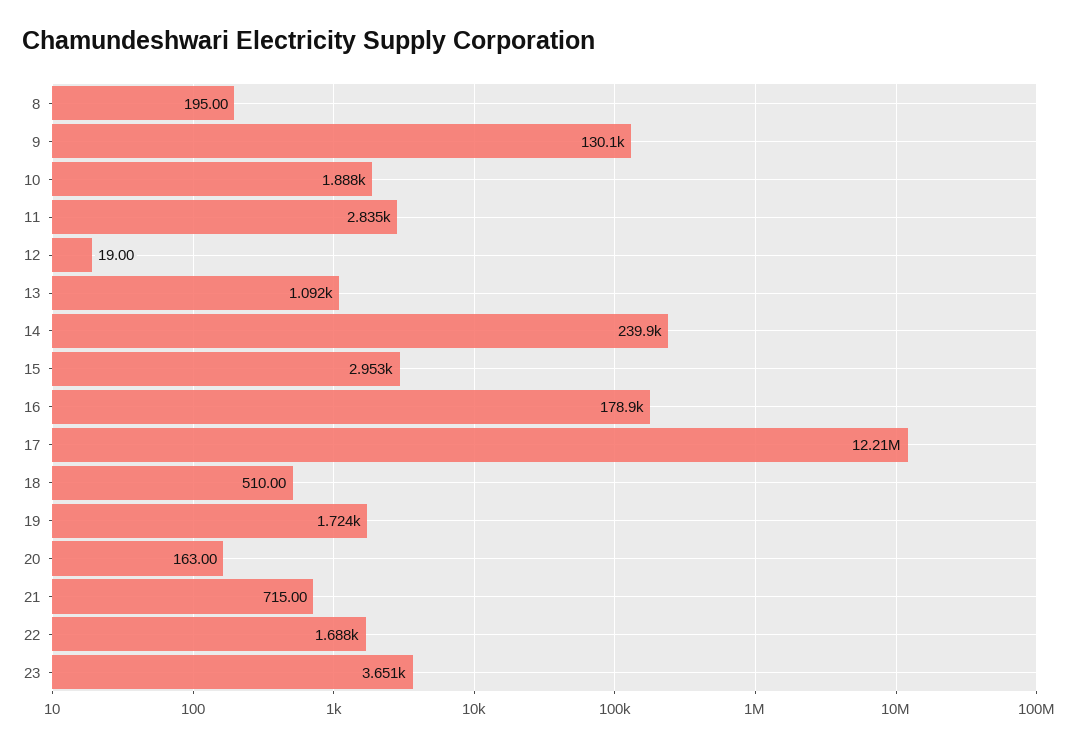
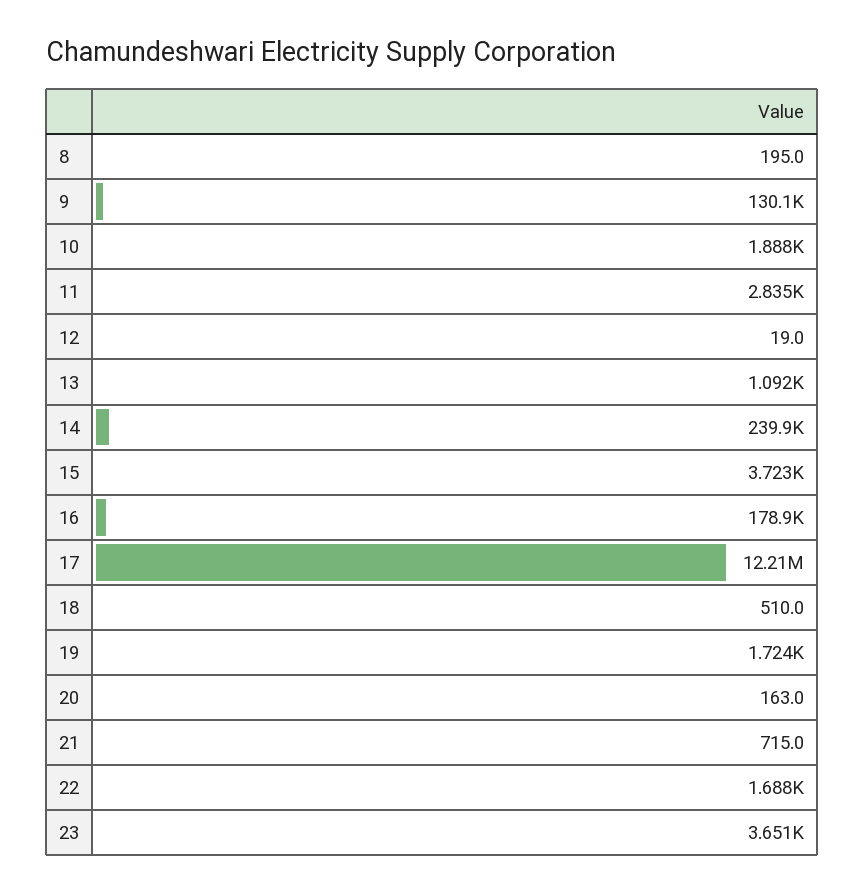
15: 2953 -> 3723

